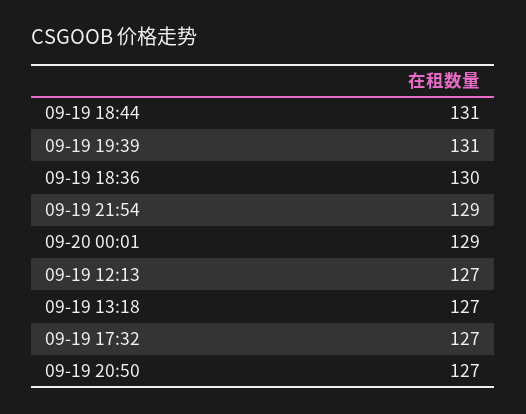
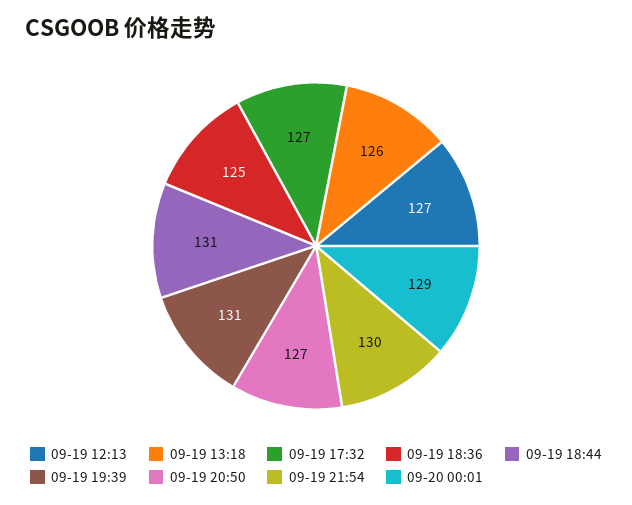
09-19 18:36: 130 -> 125
09-19 21:54: 129 -> 130
09-19 13:18: 127 -> 126

